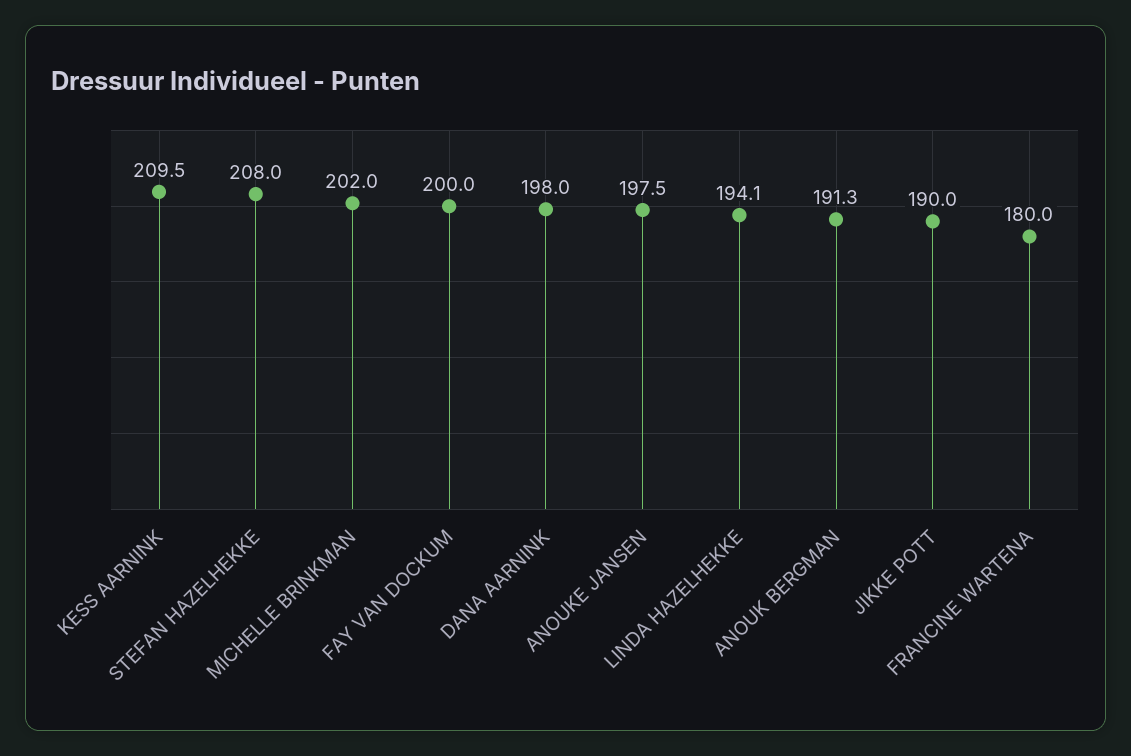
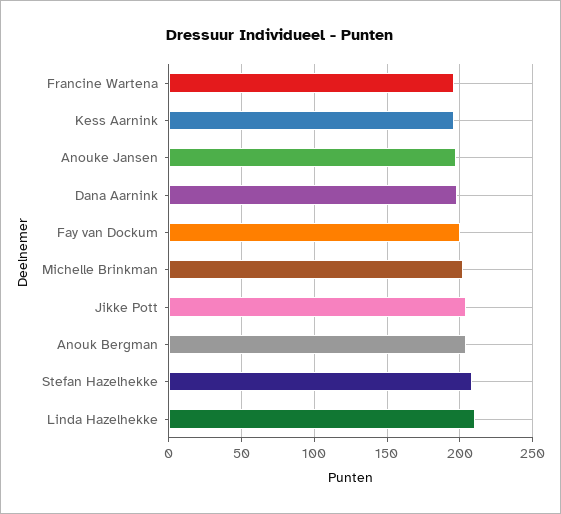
KESS AARNINK: 209.5 -> 195
LINDA HAZELHEKKE: 194.1 -> 210
ANOUK BERGMAN: 191.3 -> 205
JIKKE POTT: 190 -> 205
FRANCINE WARTENA: 180 -> 195

